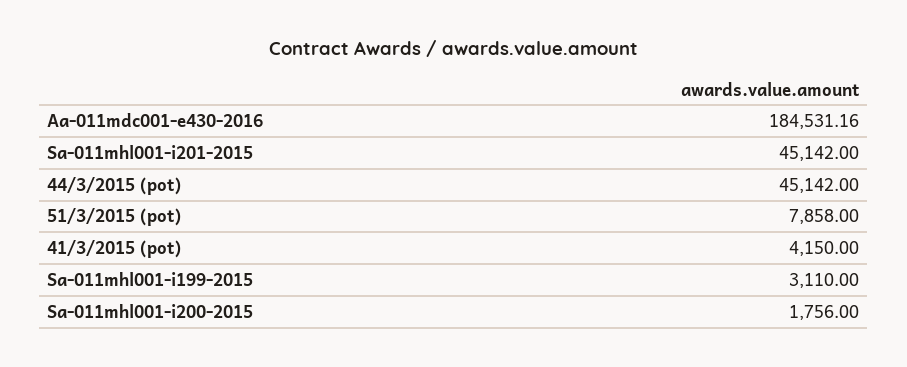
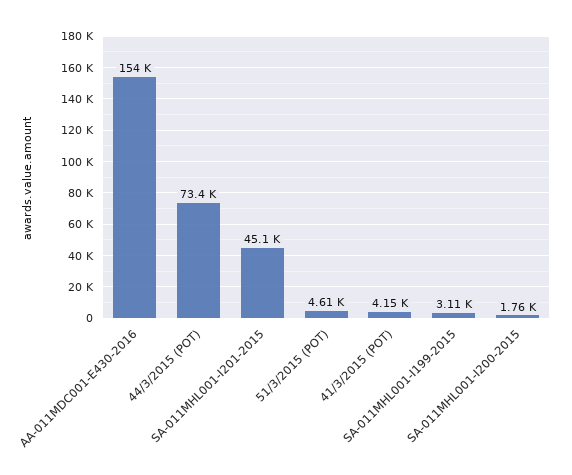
Aa-011mdc001-e430-2016: 184531.16 -> 154000
44/3/2015 (pot): 45142 -> 73400
51/3/2015 (pot): 7858 -> 4610

